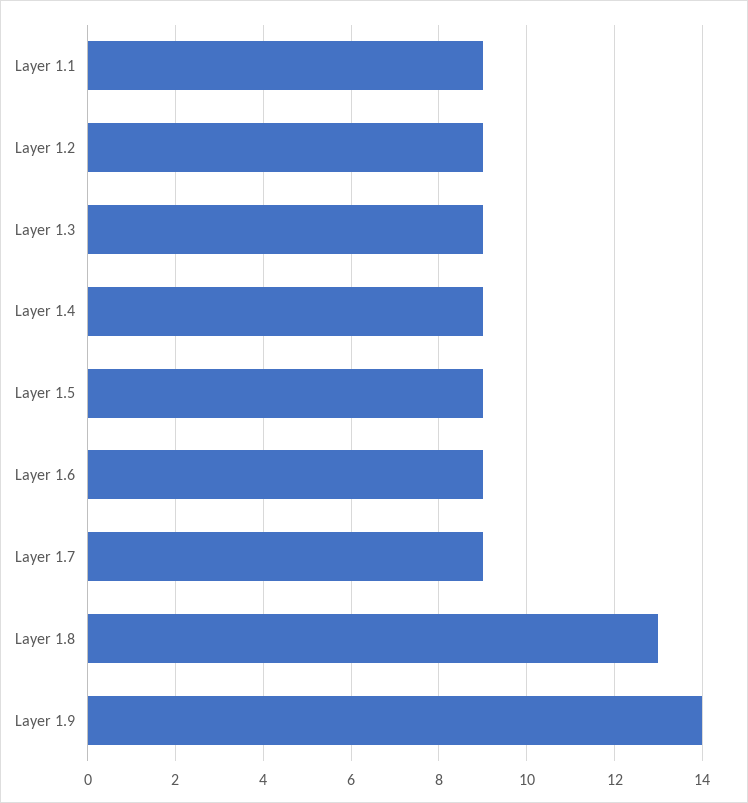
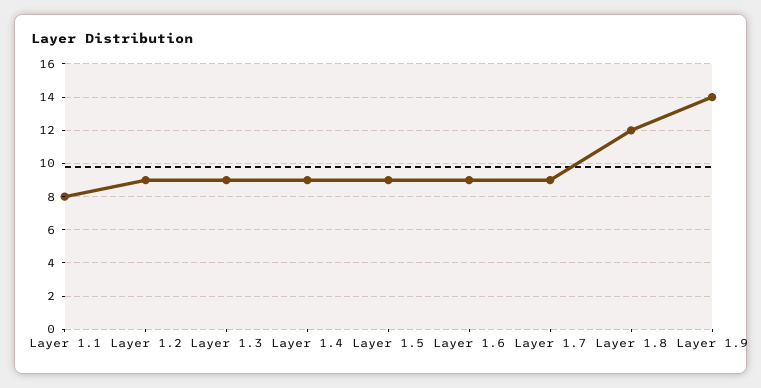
Layer 1.1: 9 -> 8
Layer 1.8: 13 -> 12

